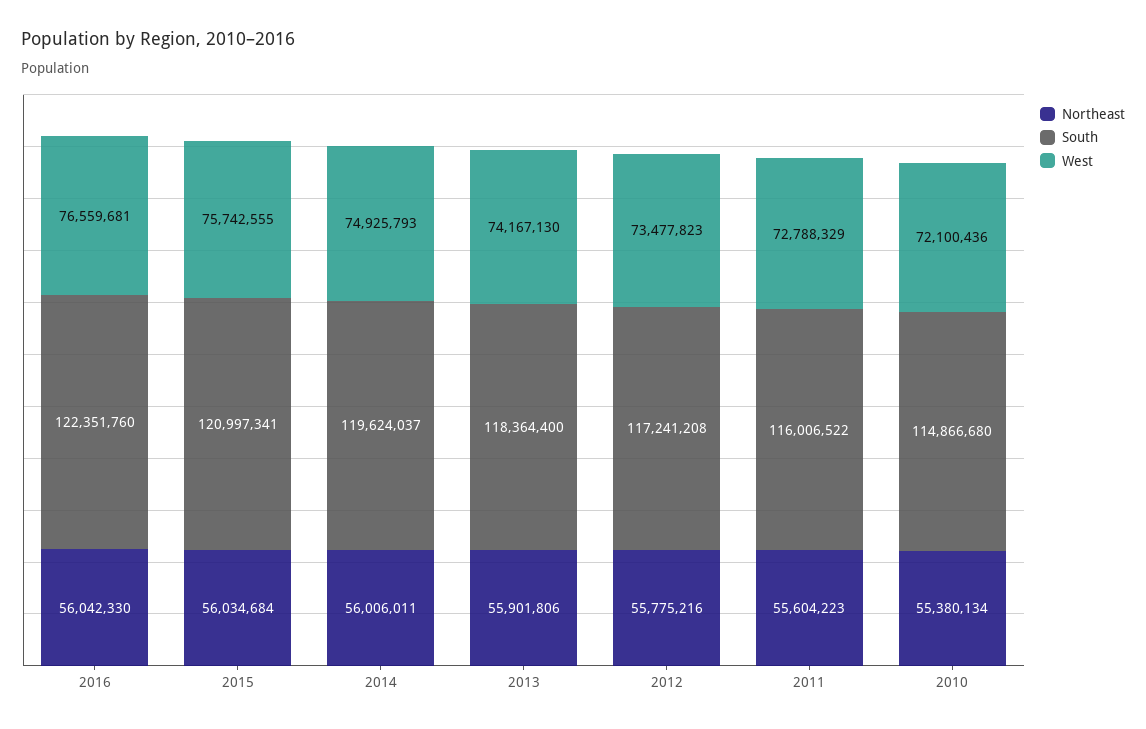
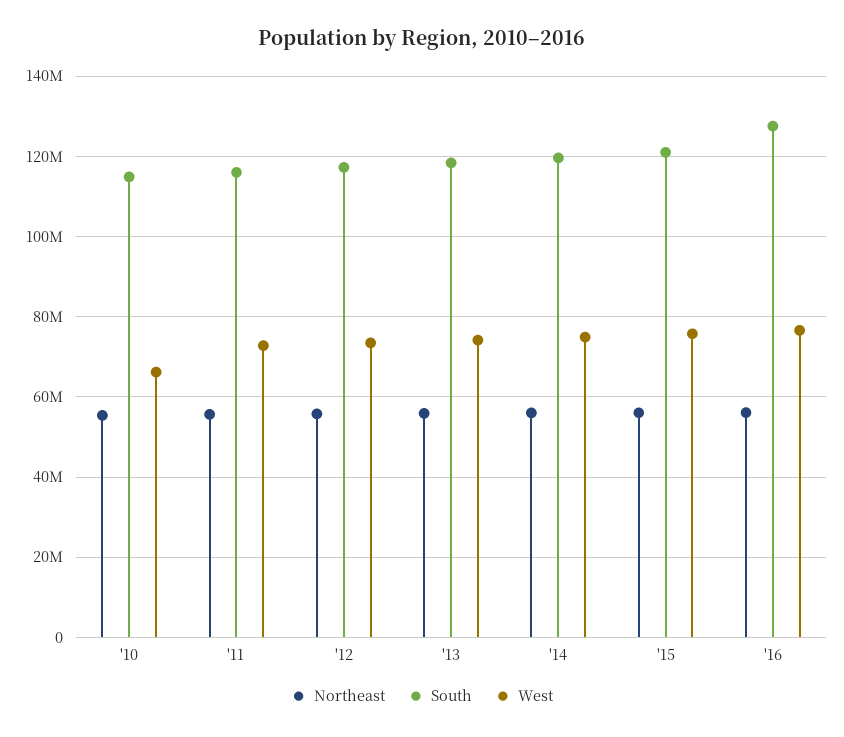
South, 2016: 122351760 -> 128000000
West, 2010: 72100436 -> 66000000

